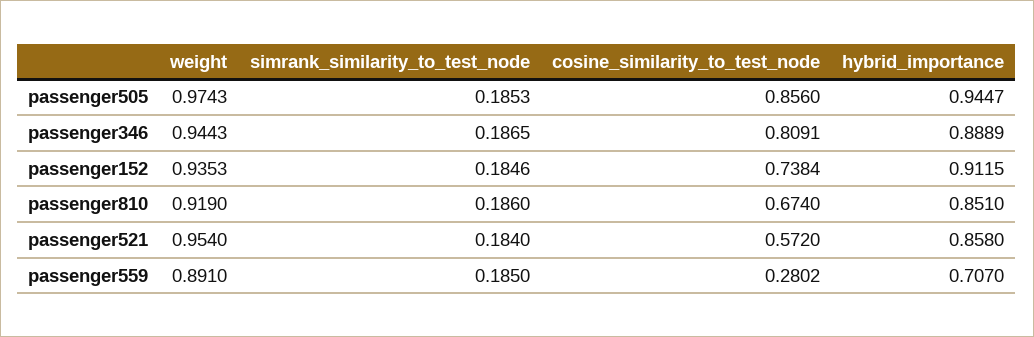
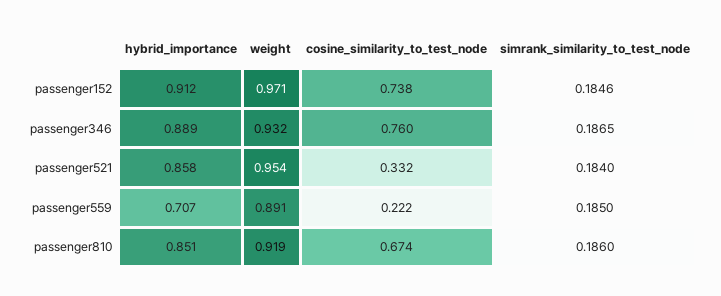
weight, passenger505: 0.9743 -> none
simrank_similarity_to_test_node, passenger505: 0.1853 -> none
cosine_similarity_to_test_node, passenger505: 0.856 -> none
hybrid_importance, passenger505: 0.9447 -> none
weight, passenger346: 0.9443 -> 0.932
cosine_similarity_to_test_node, passenger346: 0.8091 -> 0.76
weight, passenger152: 0.9353 -> 0.971
cosine_similarity_to_test_node, passenger521: 0.572 -> 0.332
cosine_similarity_to_test_node, passenger559: 0.2802 -> 0.222

